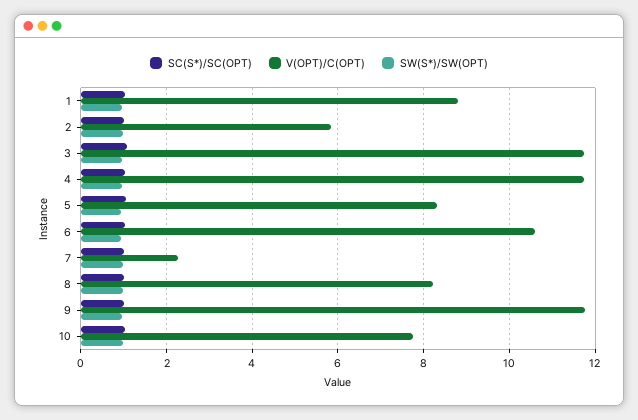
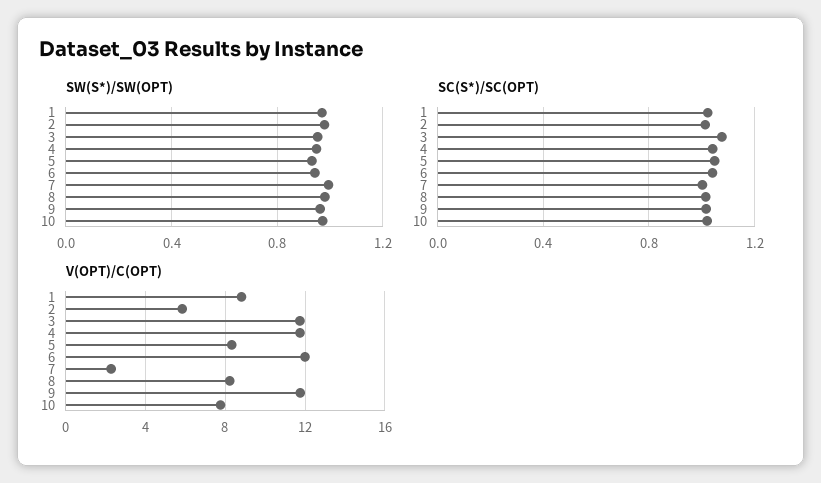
V(OPT)/C(OPT), 6: 10.6 -> 12

